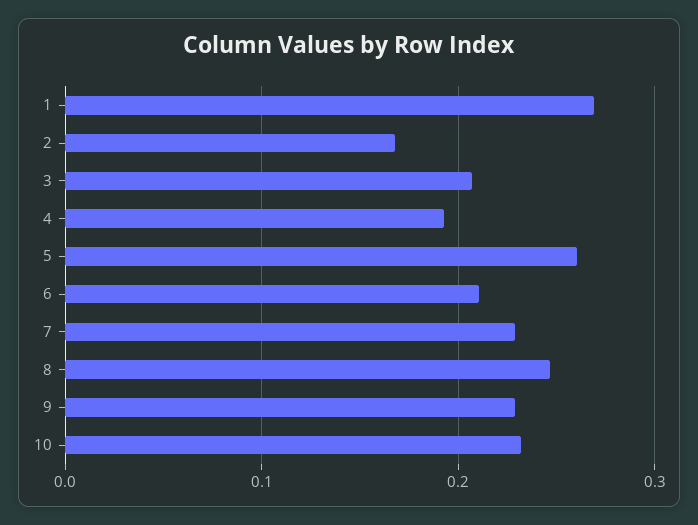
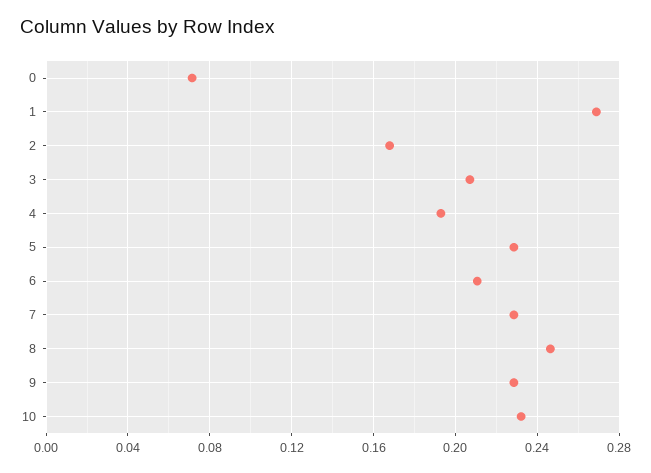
5: 0.26 -> 0.23
0: none -> 0.07

